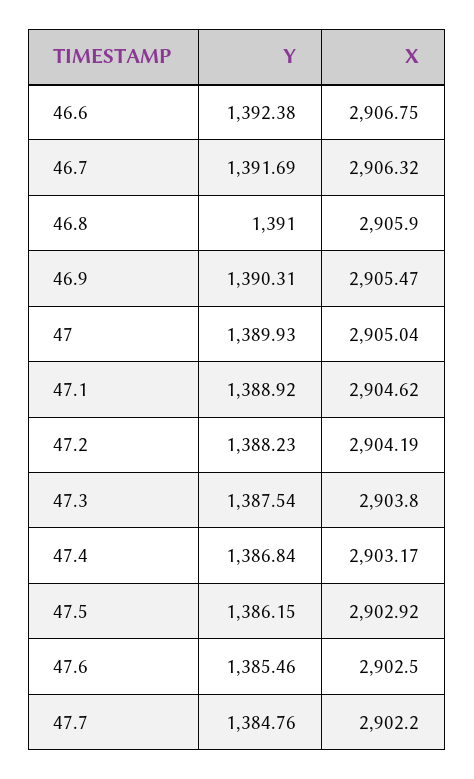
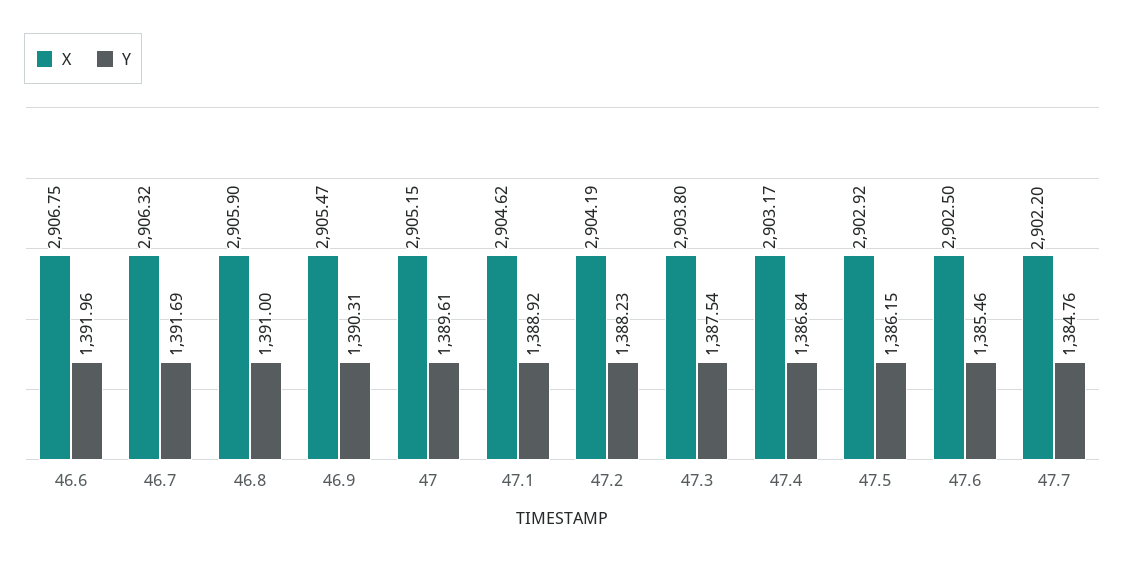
Y, 46.6: 1392.38 -> 1391.96
Y, 47: 1389.93 -> 1389.61
X, 47: 2905.04 -> 2905.15

